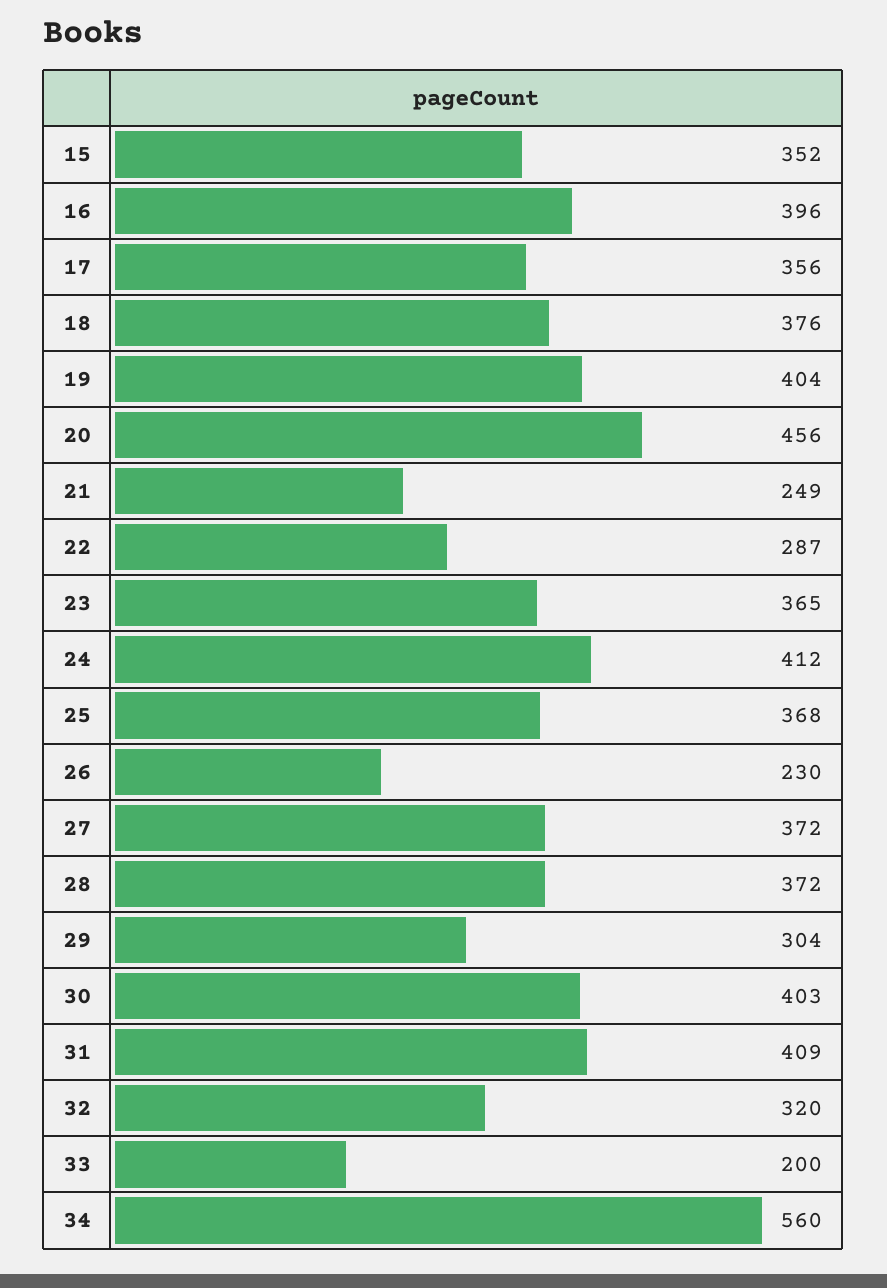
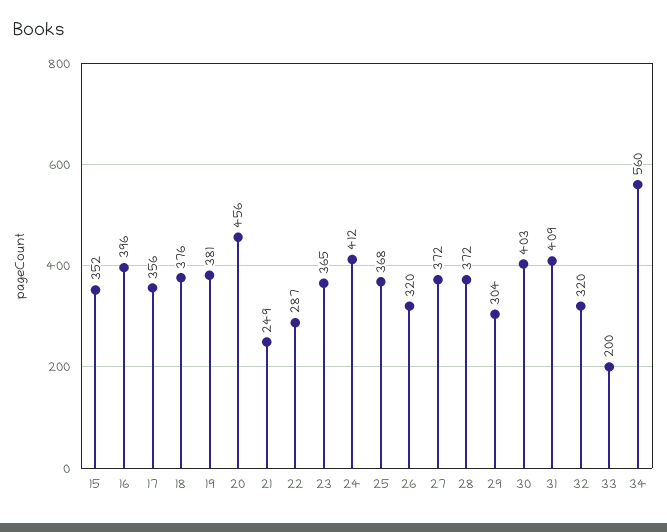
19: 404 -> 381
26: 230 -> 320

